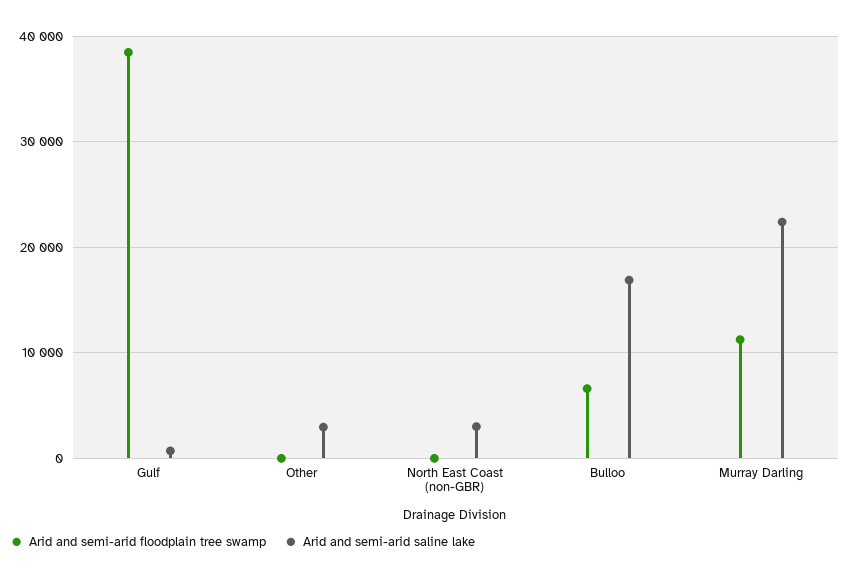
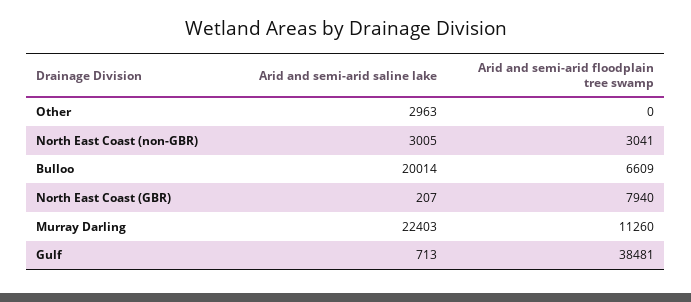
Arid and semi-arid floodplain tree swamp, North East Coast (non-GBR): 0 -> 3041
Arid and semi-arid saline lake, Bulloo: 17000 -> 20014
Arid and semi-arid saline lake, North East Coast (GBR): none -> 207
Arid and semi-arid floodplain tree swamp, North East Coast (GBR): none -> 7940

